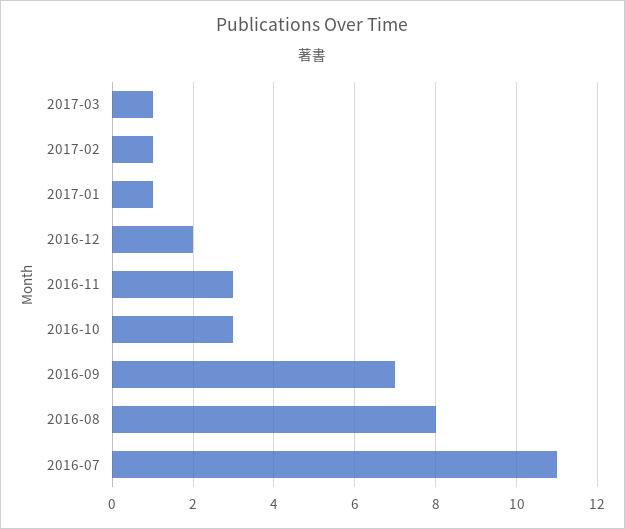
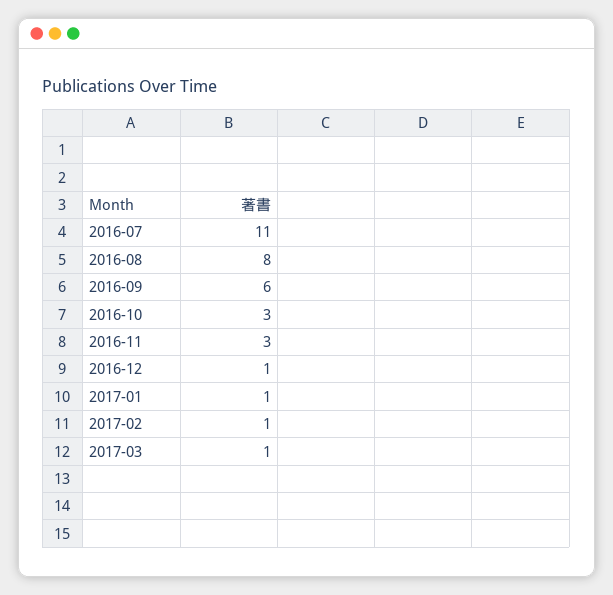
2016-12: 2 -> 1
2016-09: 7 -> 6

